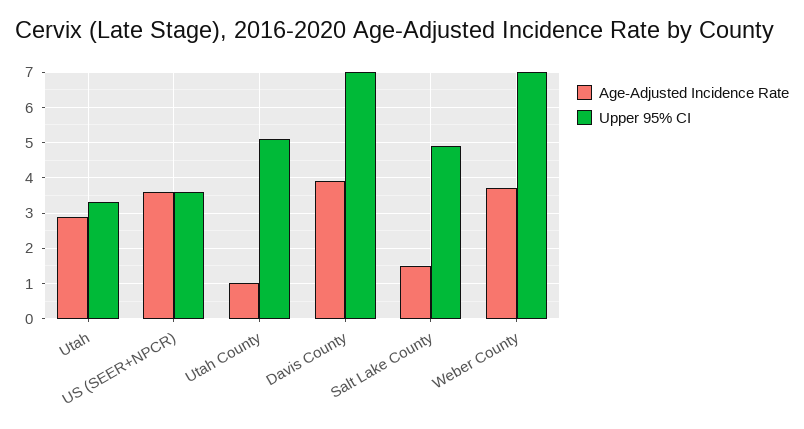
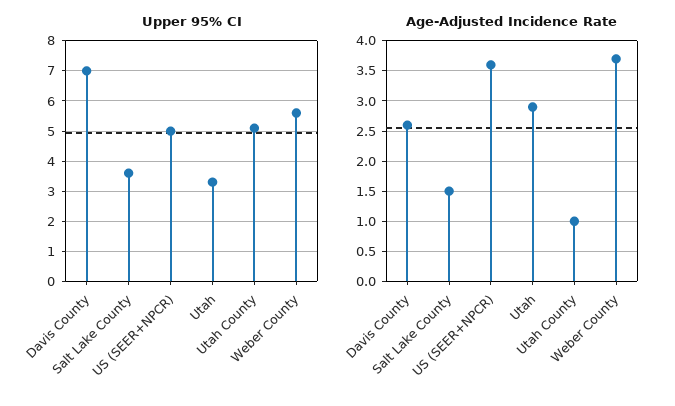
Upper 95% CI, US (SEER+NPCR): 3.5 -> 5
Age-Adjusted Incidence Rate, Davis County: 4 -> 2.6
Upper 95% CI, Salt Lake County: 5 -> 3.5
Upper 95% CI, Weber County: 7 -> 5.5

